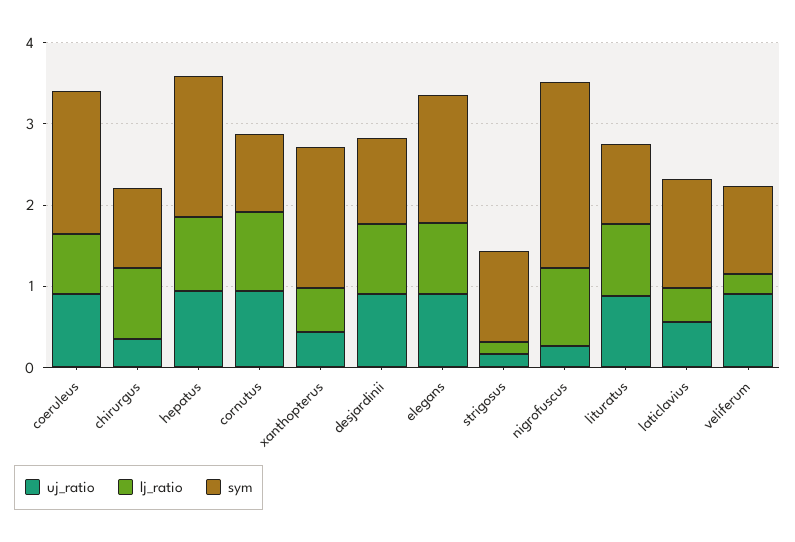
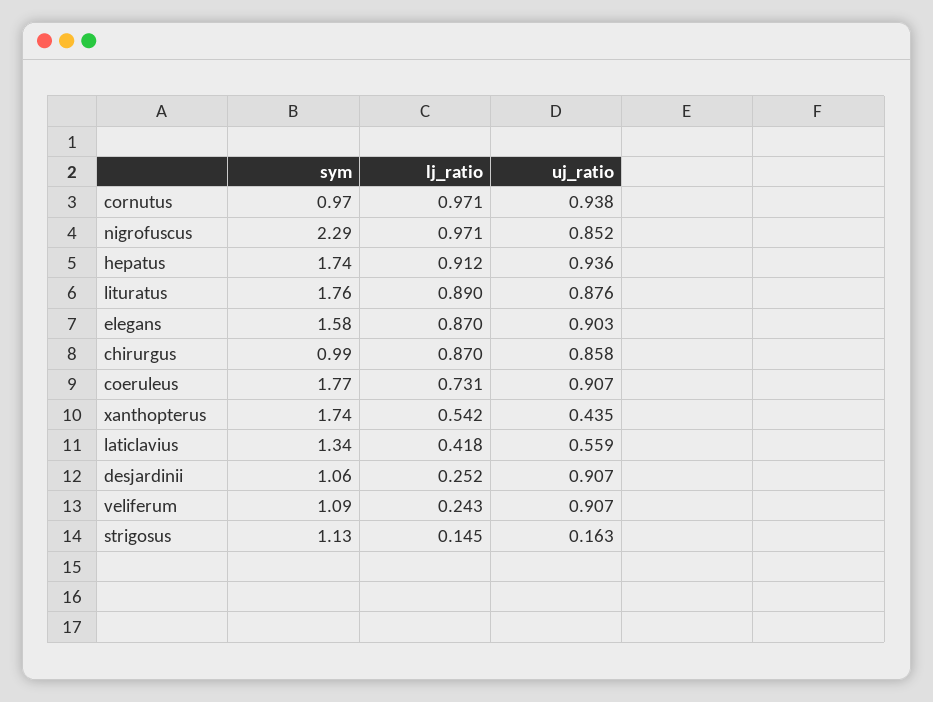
uj_ratio, chirurgus: 0.4 -> 0.858
lj_ratio, desjardinii: 0.8 -> 0.252
uj_ratio, nigrofuscus: 0.2 -> 0.852
sym, lituratus: 1 -> 1.76

